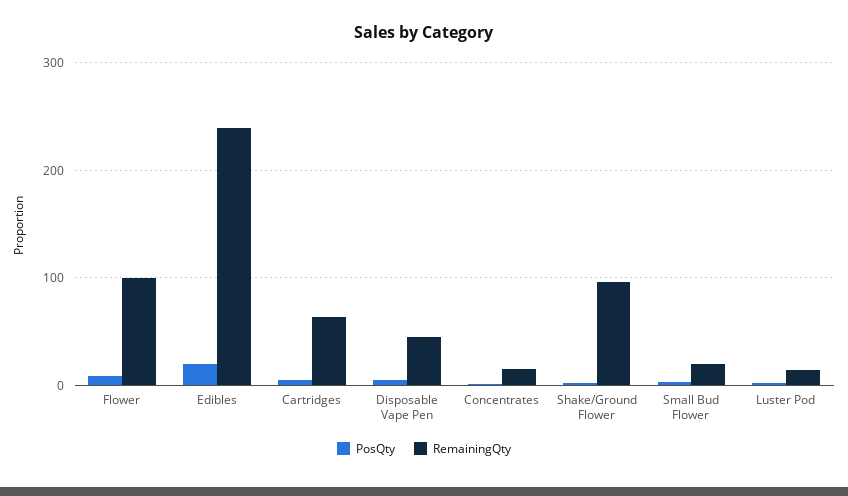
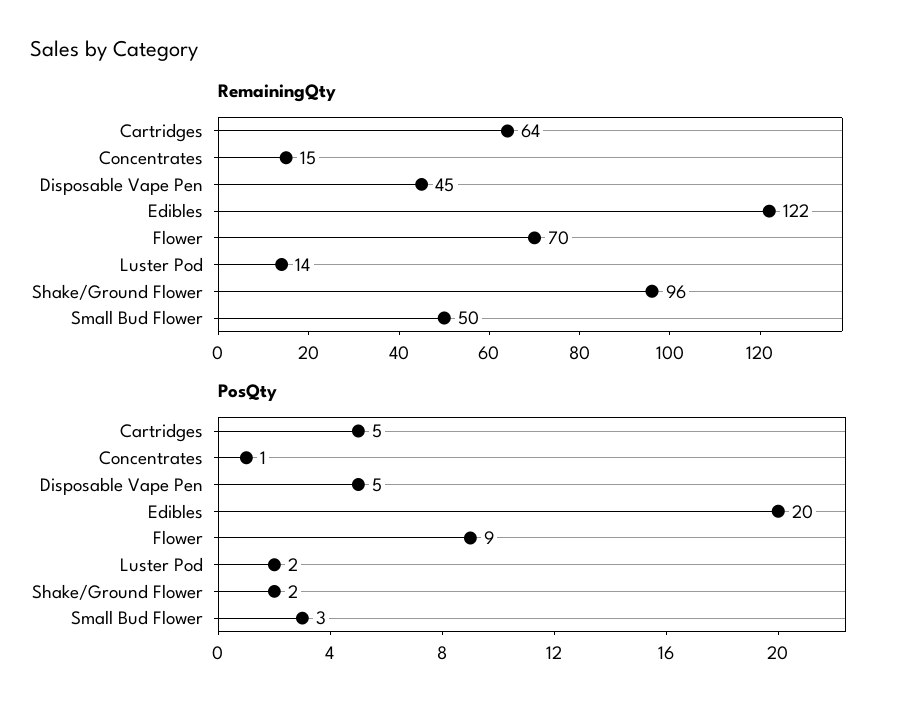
RemainingQty, Flower: 100 -> 70
RemainingQty, Edibles: 240 -> 122
RemainingQty, Small Bud Flower: 20 -> 50

